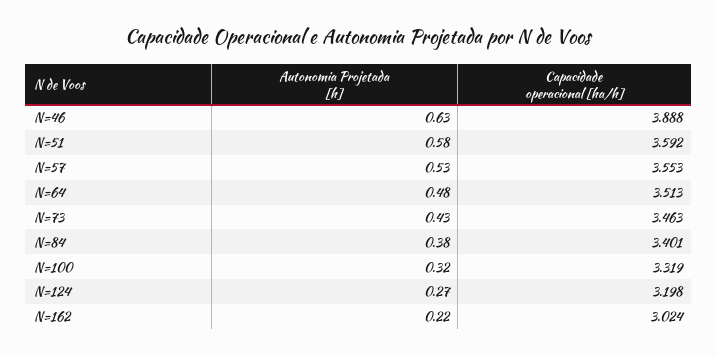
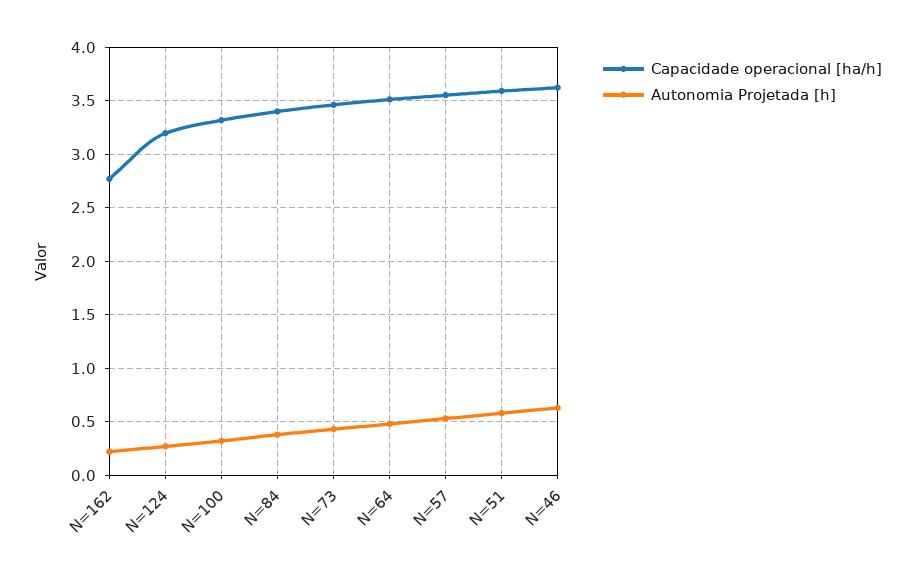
Capacidade operacional [ha/h], N=46: 3.888 -> 3.6
Capacidade operacional [ha/h], N=162: 3.024 -> 2.8

